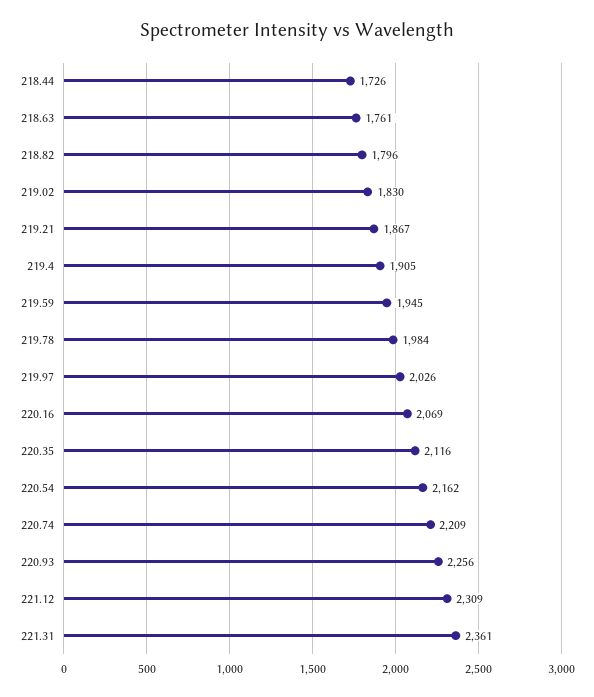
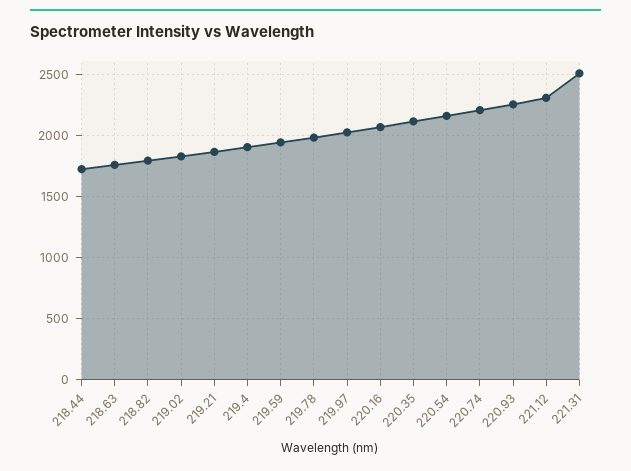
221.31: 2361 -> 2500

